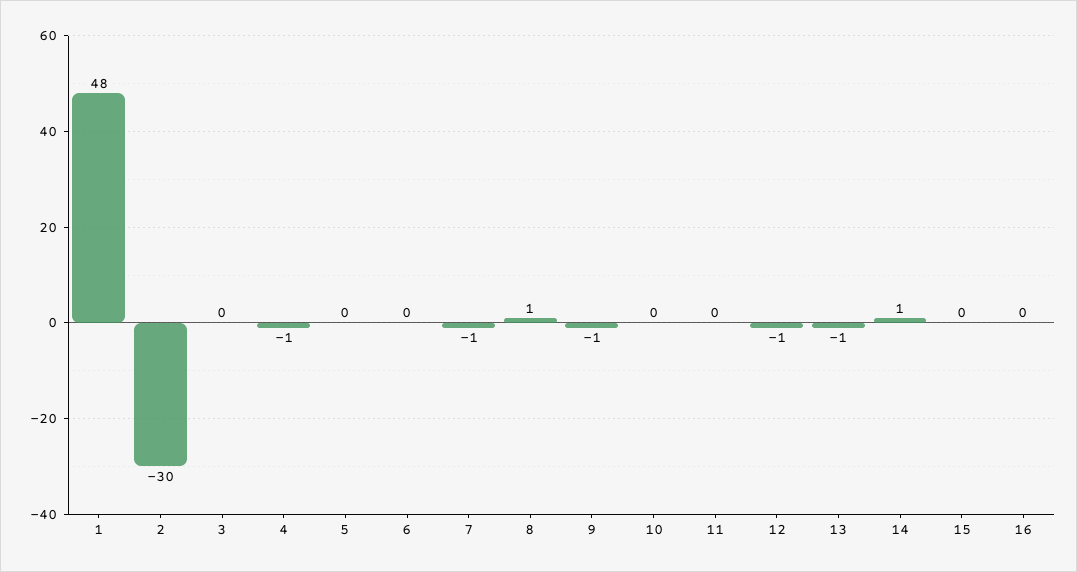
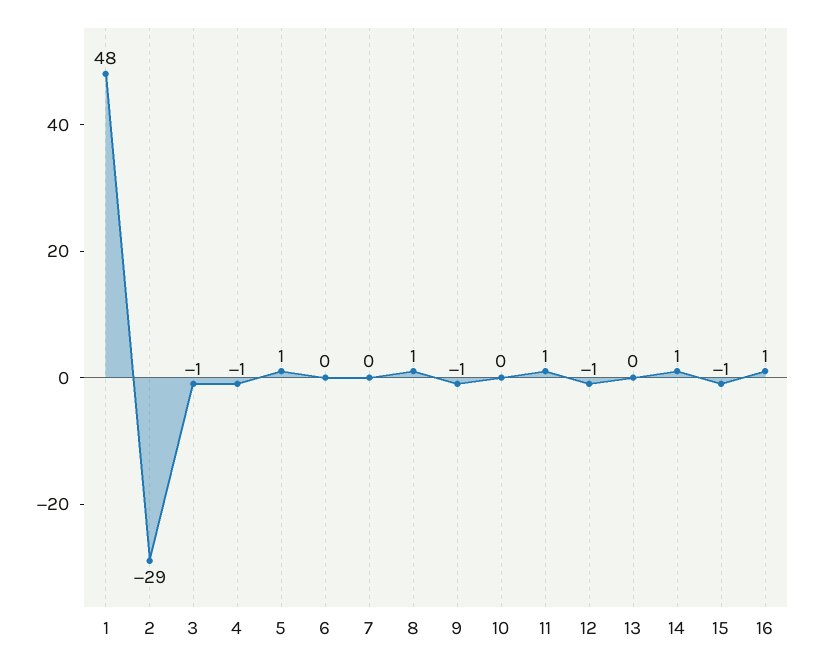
2: -30 -> -29
3: 0 -> -1
5: 0 -> 1
7: -1 -> 0
11: 0 -> 1
13: -1 -> 0
15: 0 -> -1
16: 0 -> 1

